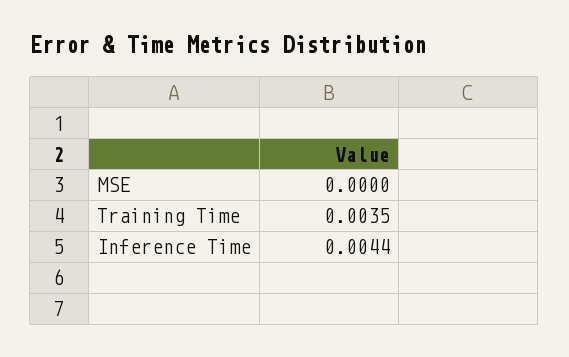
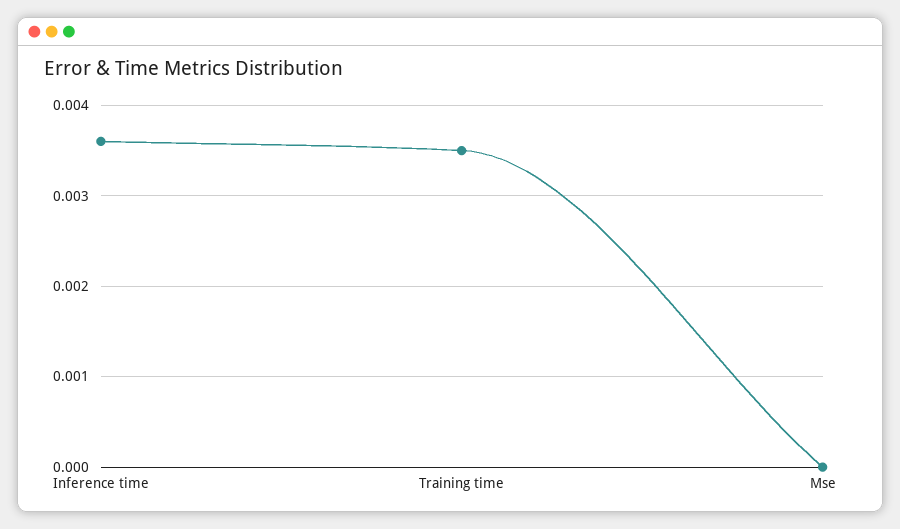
Inference Time: 0.0044 -> 0.0036

